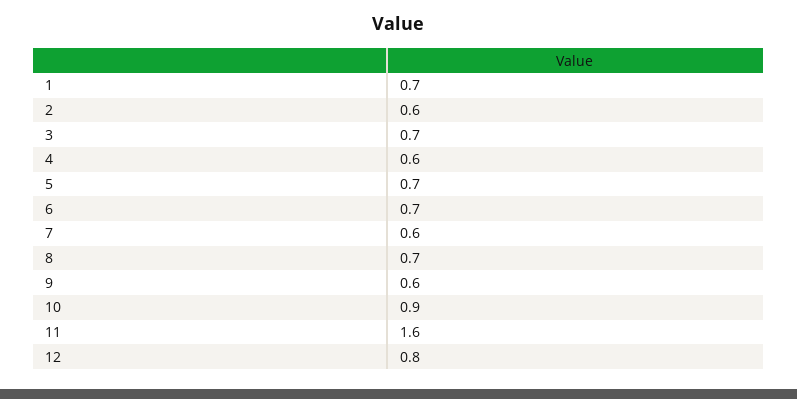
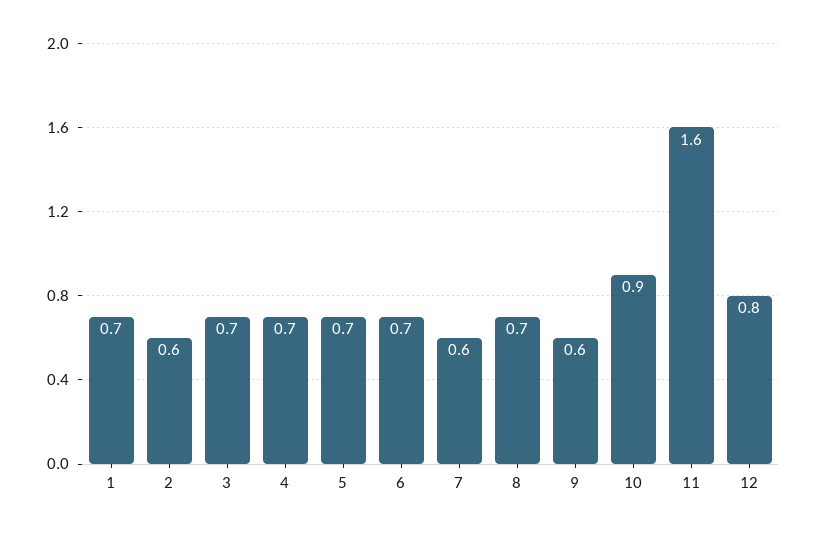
4: 0.6 -> 0.7

